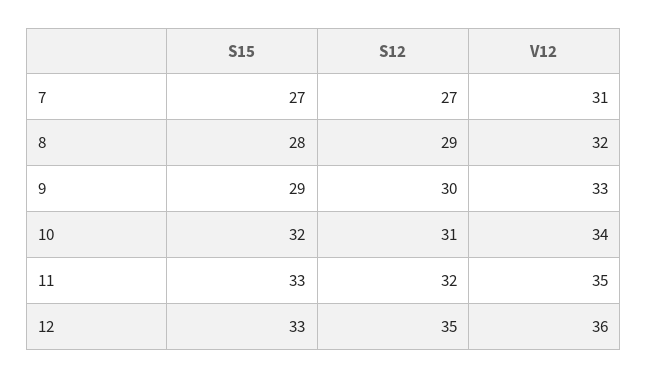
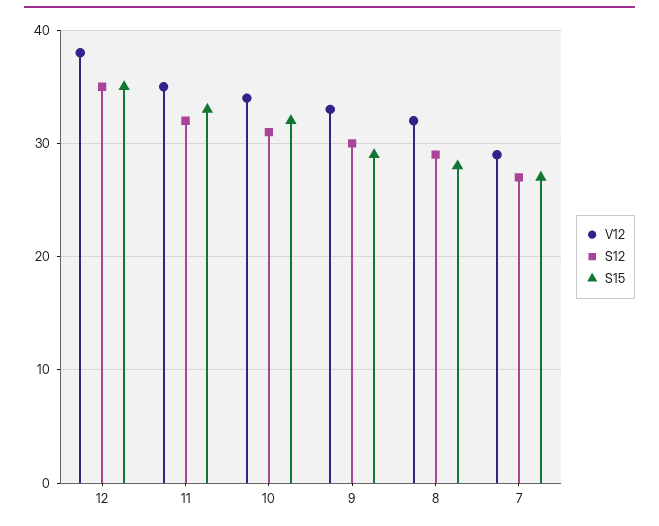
V12, 7: 31 -> 29
S15, 12: 33 -> 35
V12, 12: 36 -> 38

